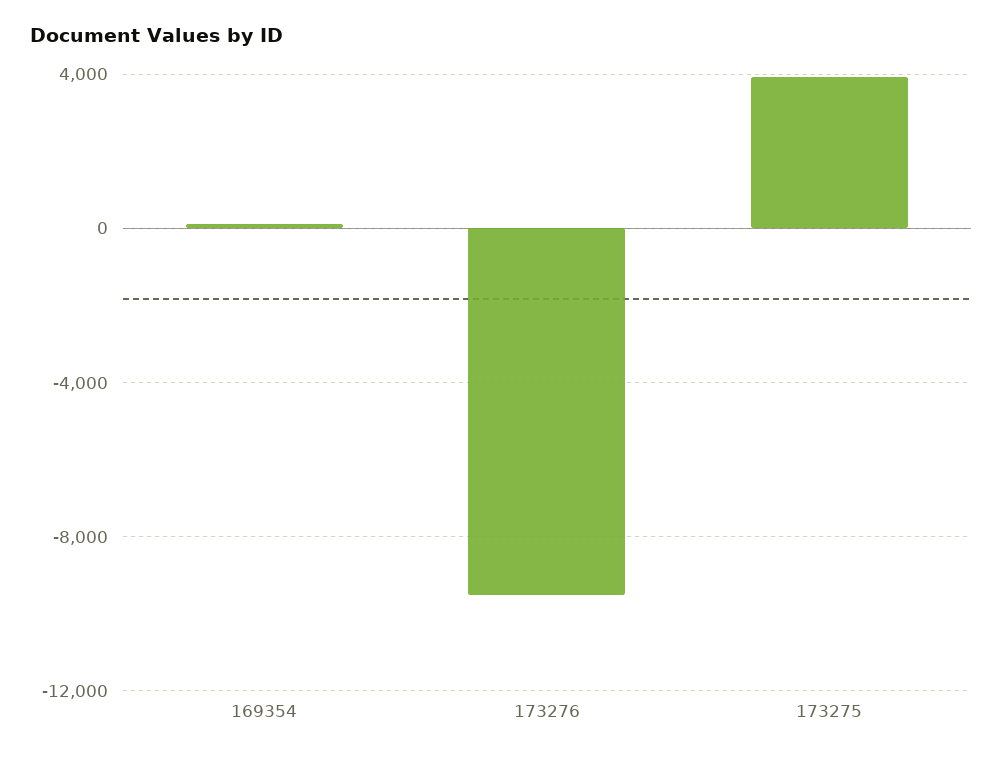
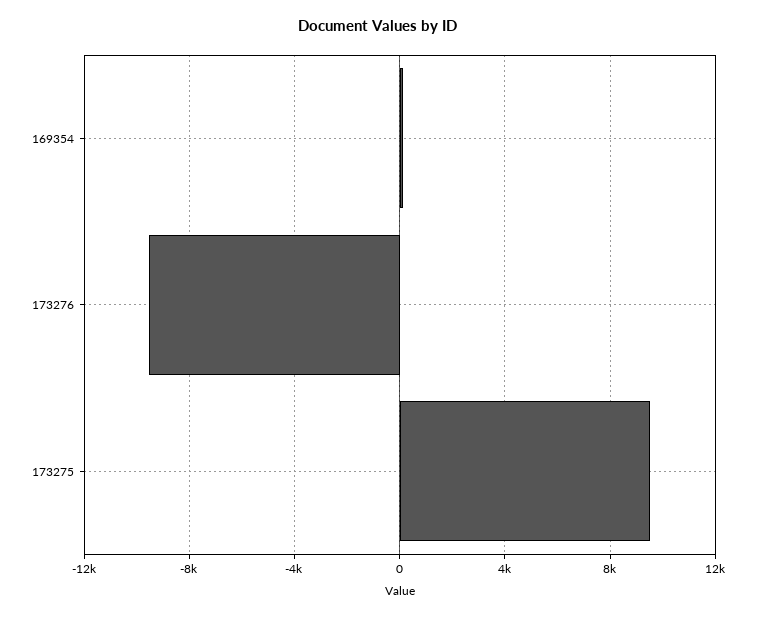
173275: 4000 -> 9500

